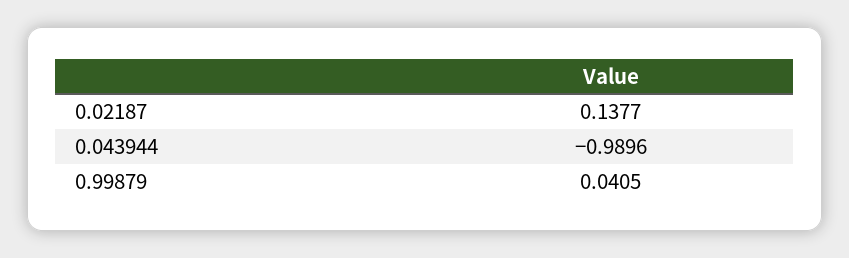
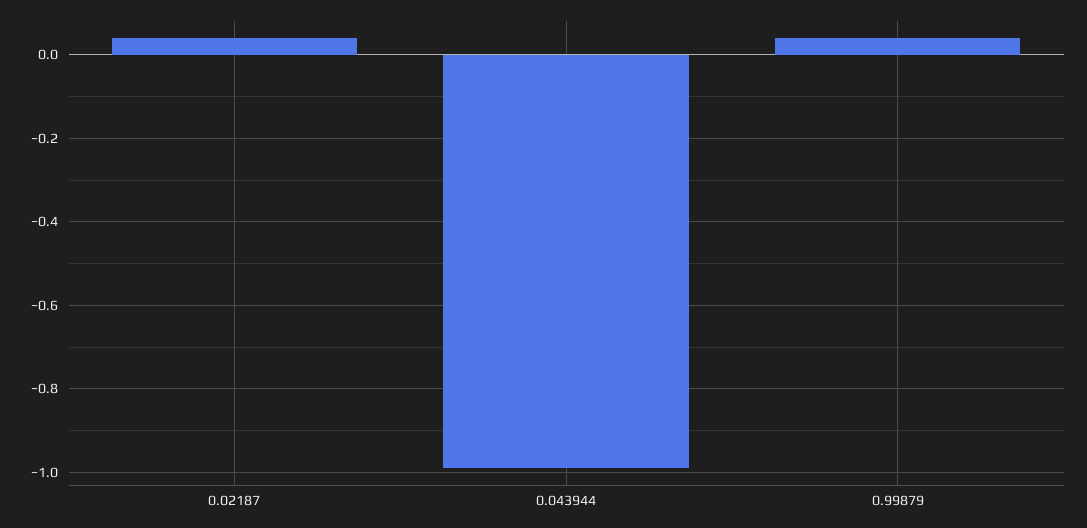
0.02187: 0.1377 -> 0.04

